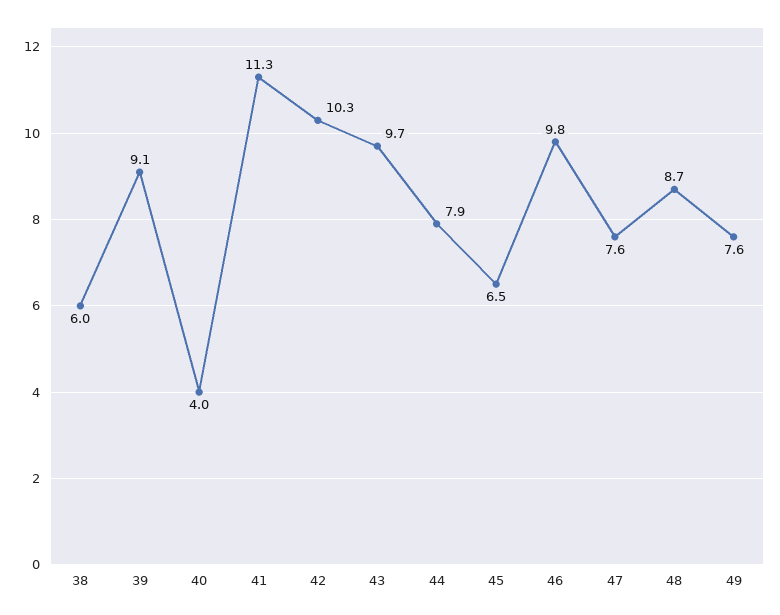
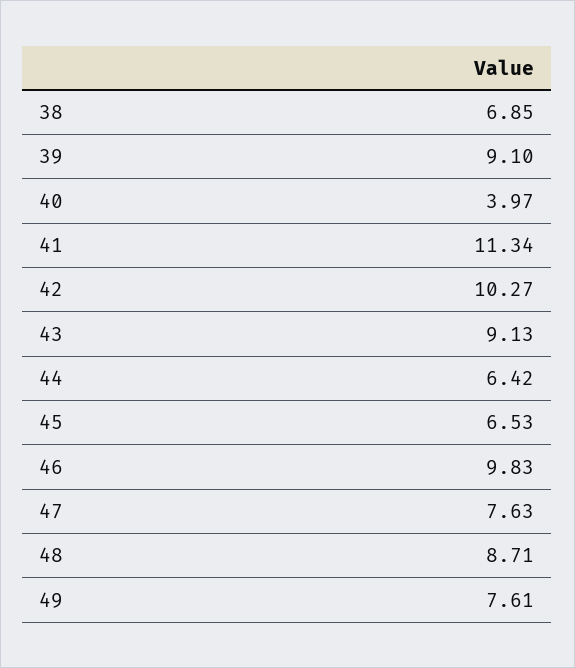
38: 6 -> 6.85
43: 9.7 -> 9.13
44: 7.9 -> 6.42

